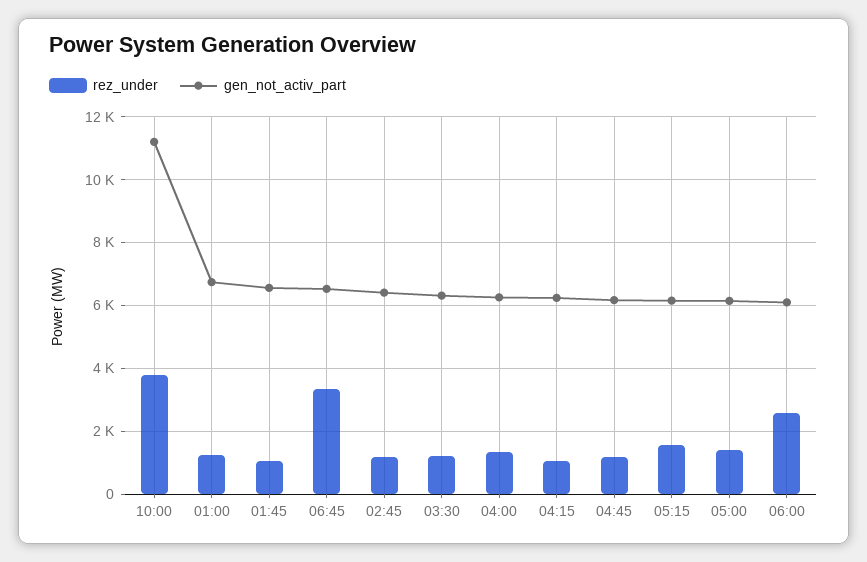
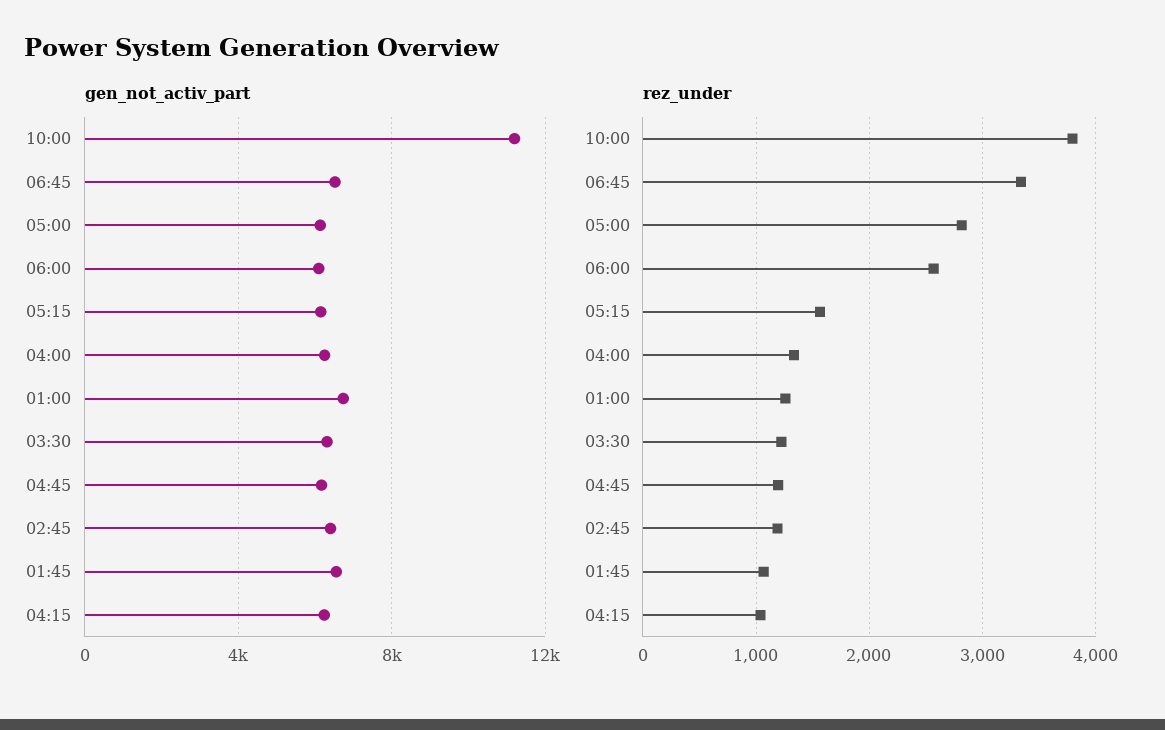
rez_under, 05:00: 1400 -> 2800

